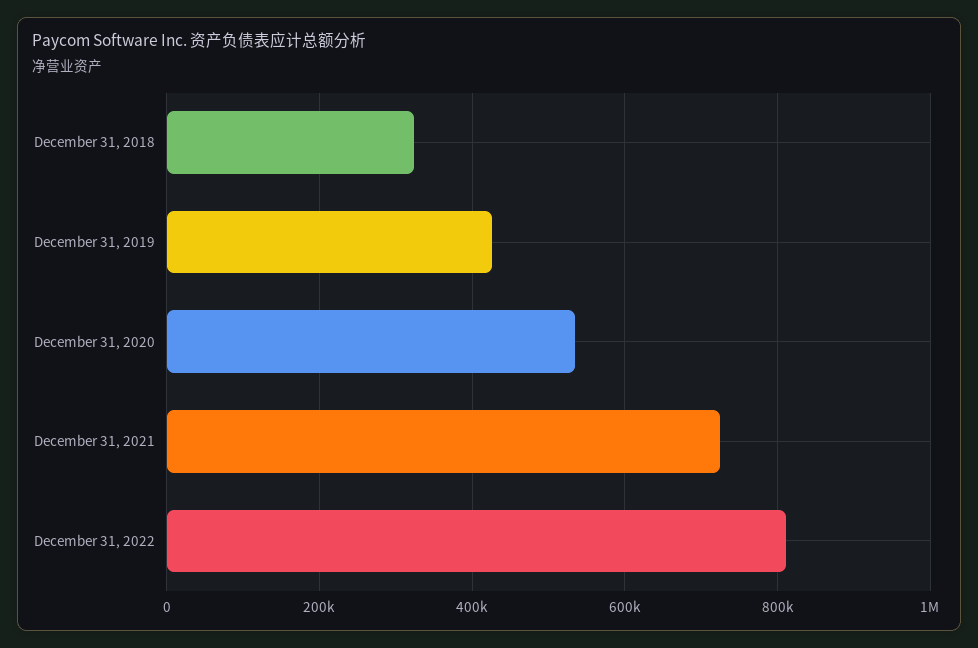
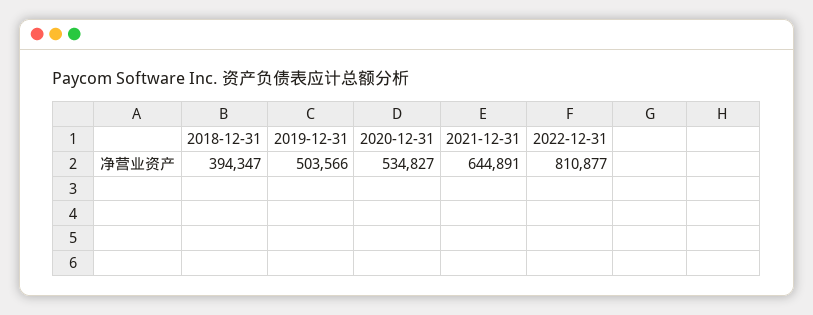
December 31, 2018: 320000 -> 394347
December 31, 2019: 420000 -> 503566
December 31, 2021: 720000 -> 644891

